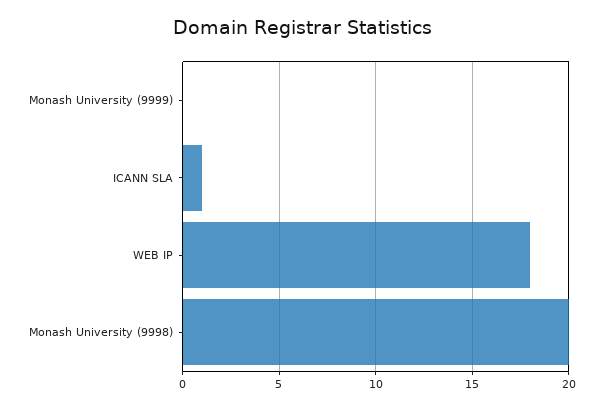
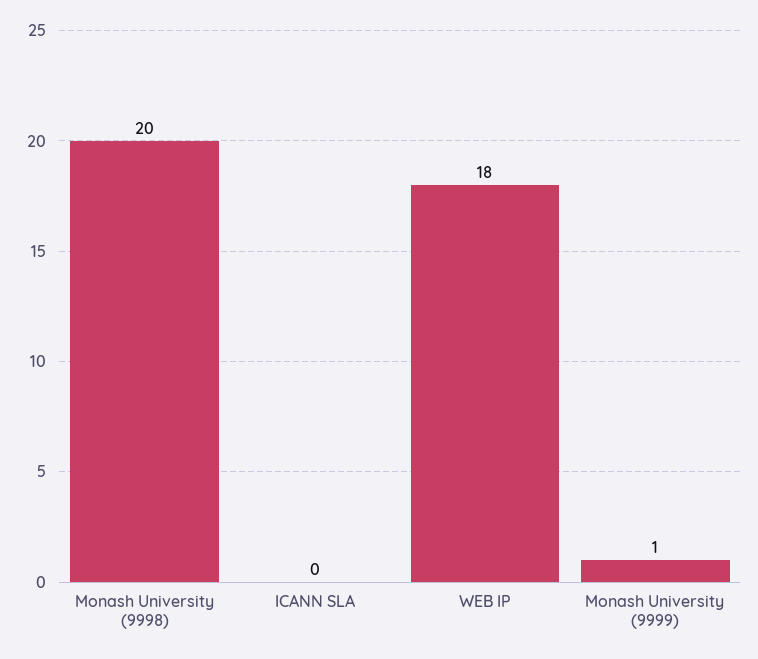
Monash University (9999): 0 -> 1
ICANN SLA: 1 -> 0

